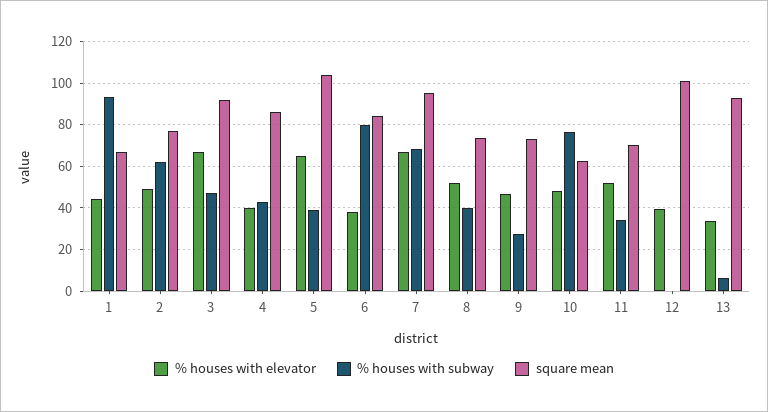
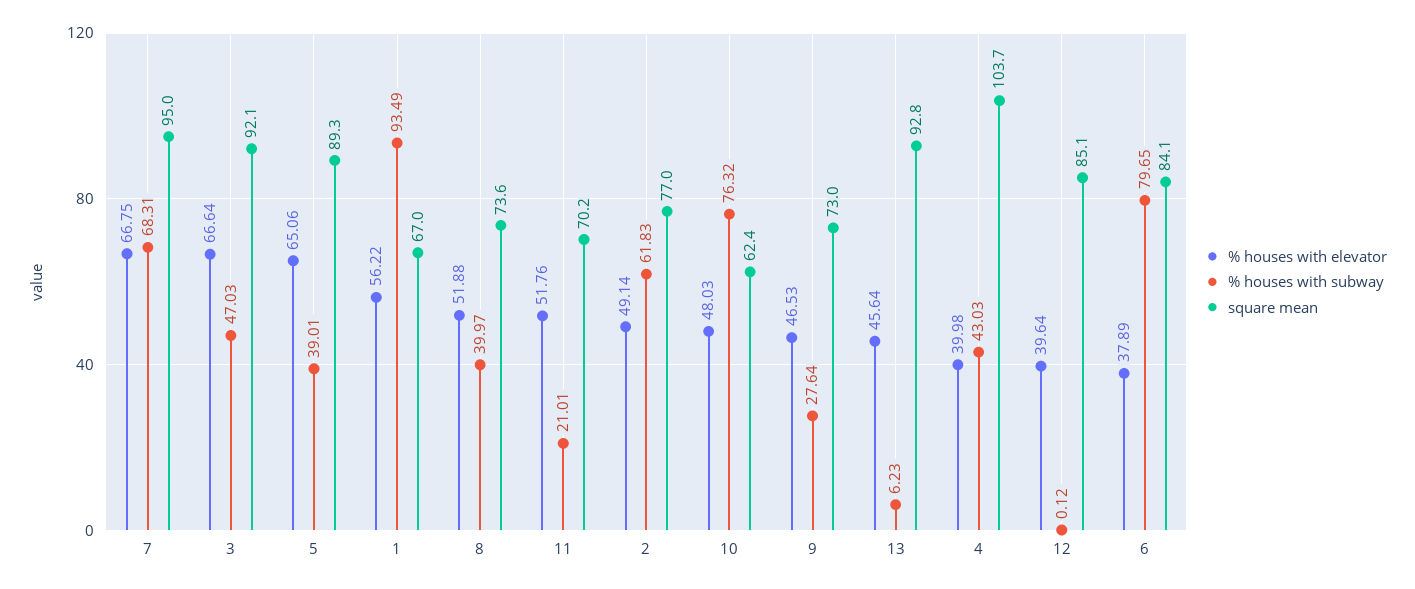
% houses with elevator, 1: 45 -> 56.22
square mean, 4: 85 -> 103.7
square mean, 5: 105 -> 89.3
% houses with subway, 11: 35 -> 21.01
square mean, 12: 100 -> 85.1
% houses with elevator, 13: 35 -> 45.64

